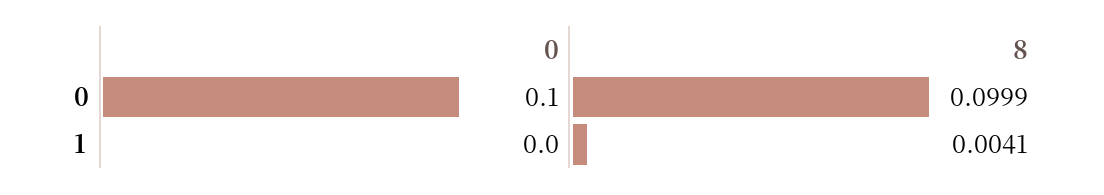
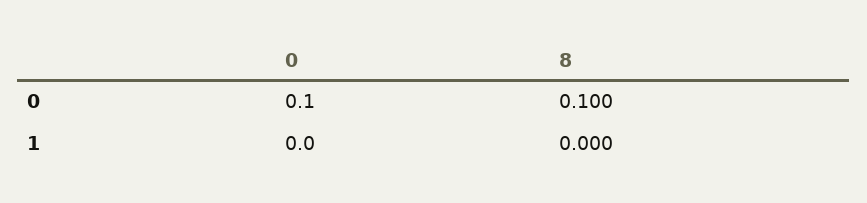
8, 1: 0.0041 -> 0

